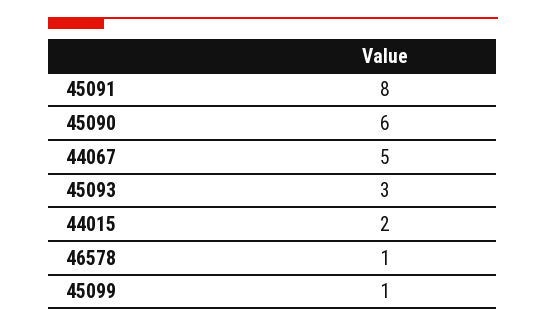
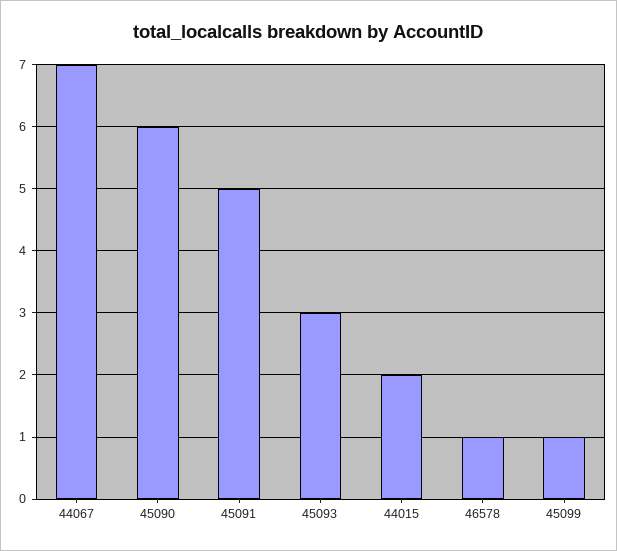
45091: 8 -> 5
44067: 5 -> 7

